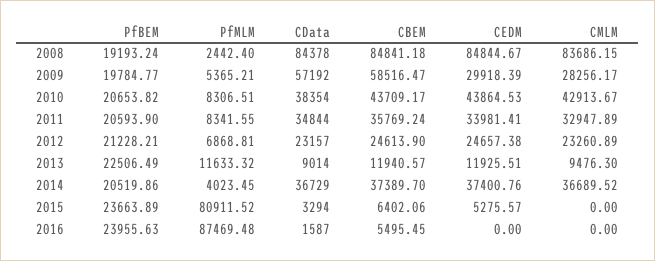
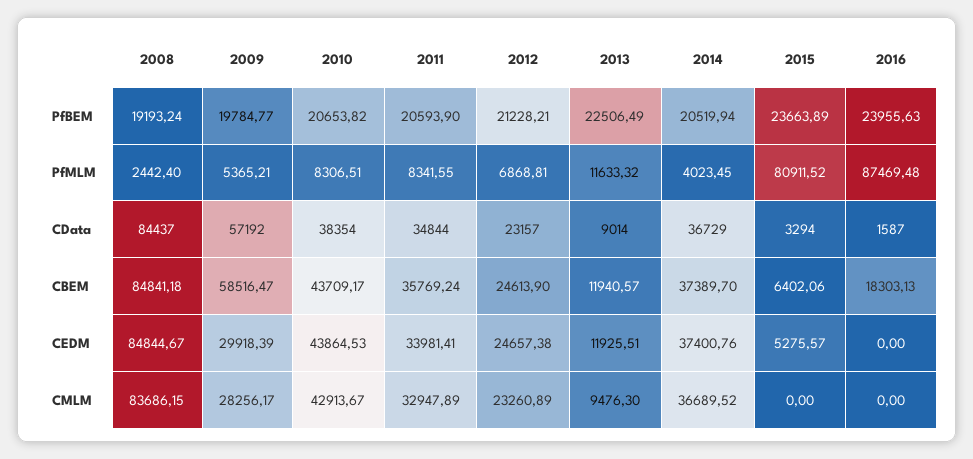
CData, 2008: 84378 -> 84437
PfBEM, 2014: 20519.86 -> 20519.94
CBEM, 2016: 5495.45 -> 18303.13

